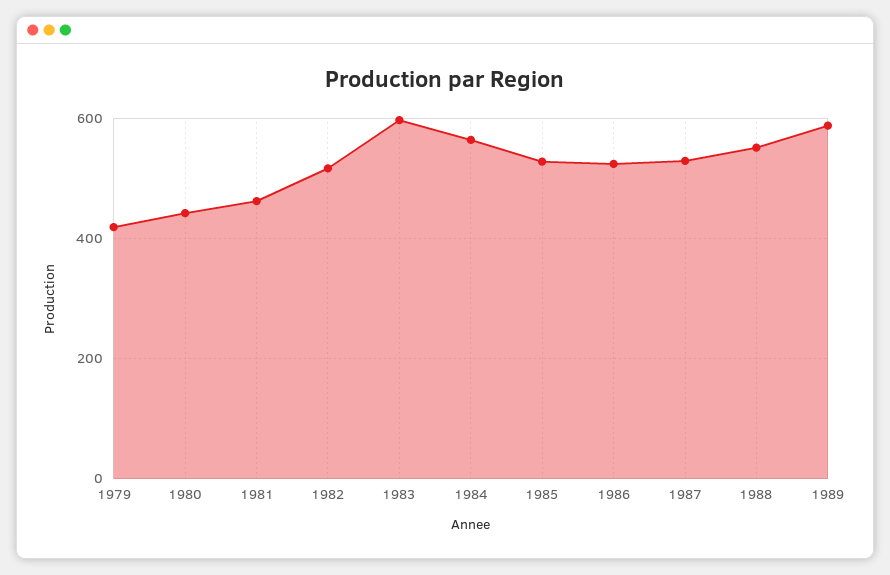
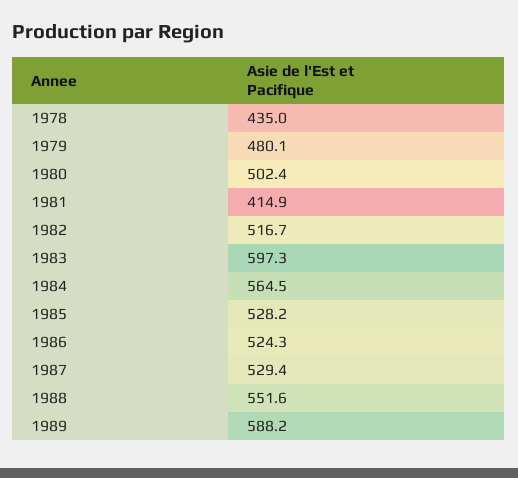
1979: 420 -> 480.1
1980: 440 -> 502.4
1981: 460 -> 414.9
1978: none -> 435

